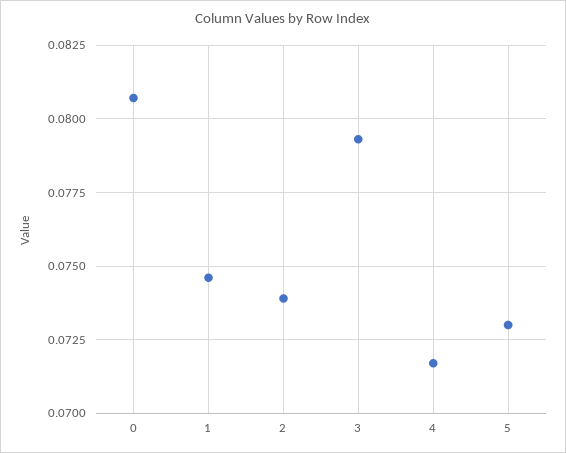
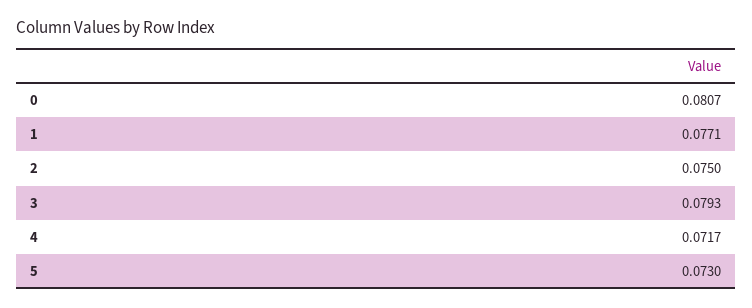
1: 0.0745 -> 0.0771
2: 0.074 -> 0.075

